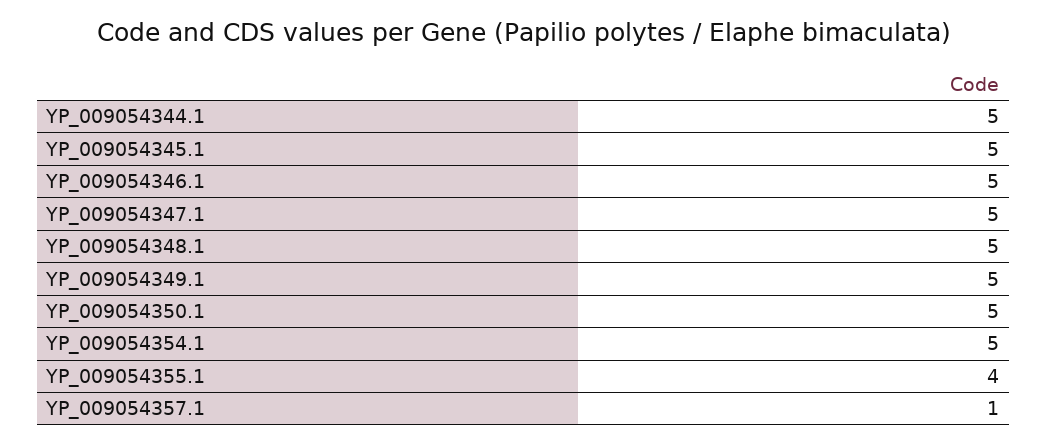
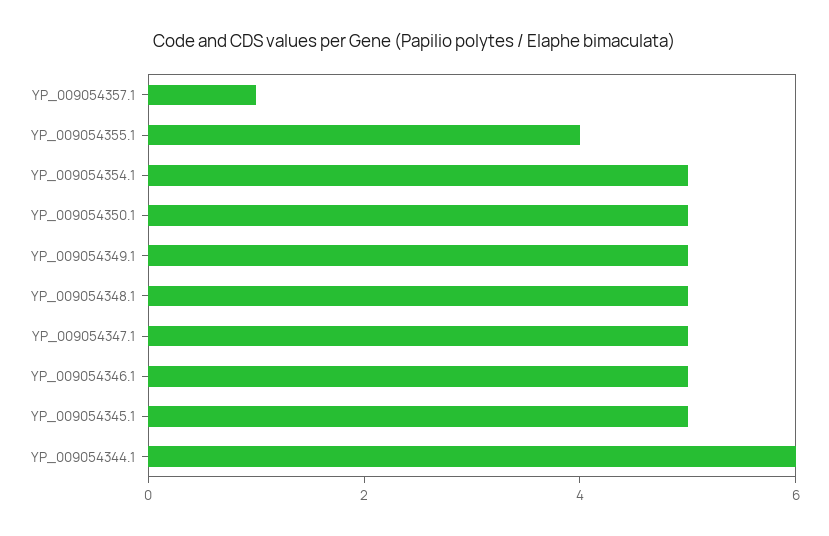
YP_009054344.1: 5 -> 6

